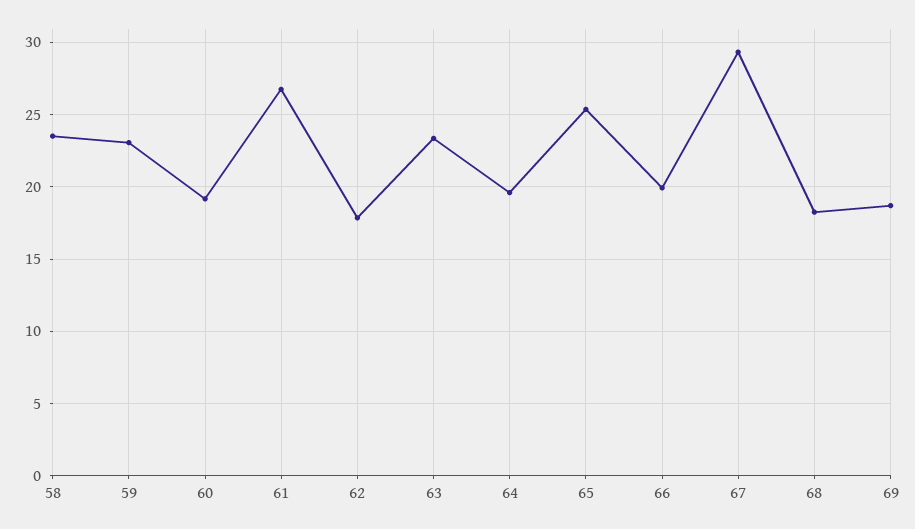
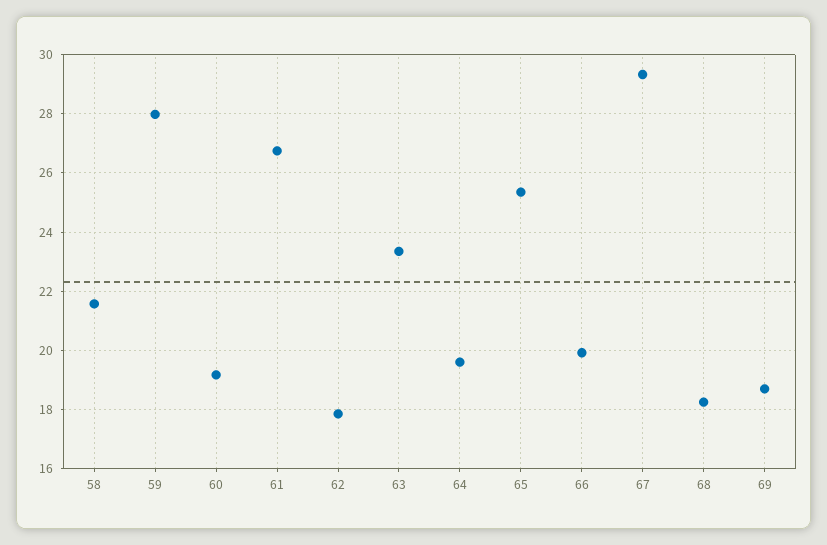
58: 23.5 -> 21.5
59: 23 -> 28

